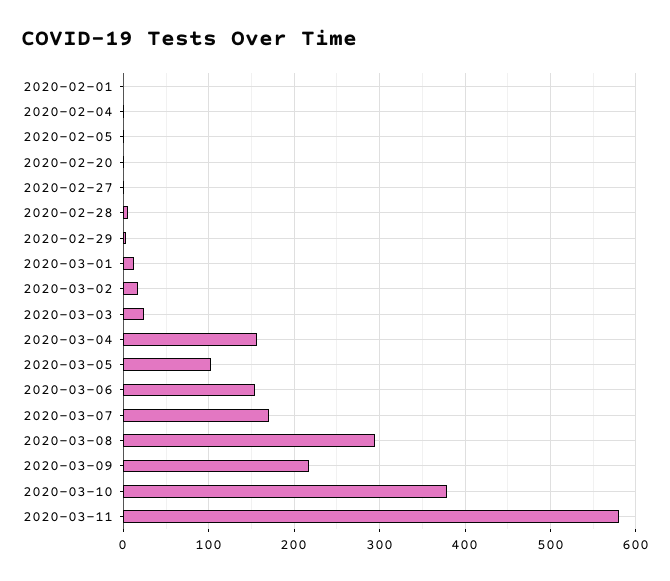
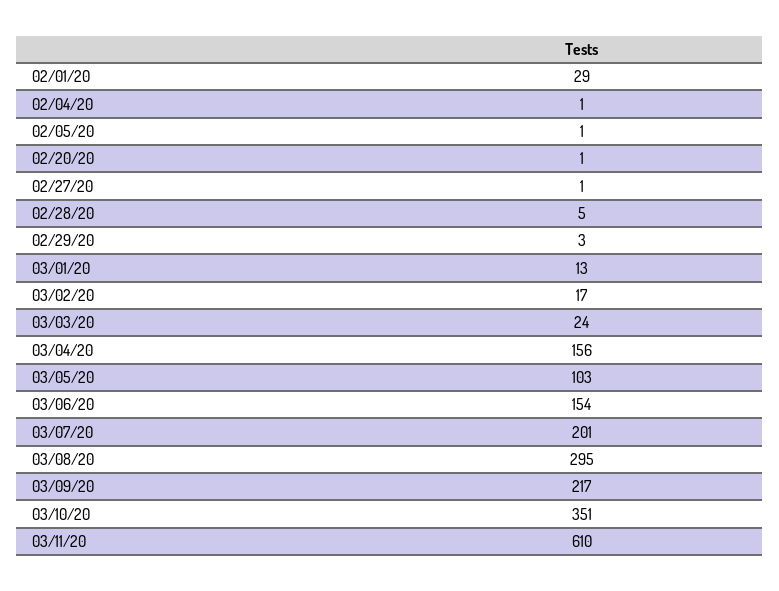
2020-02-01: 0 -> 29
2020-03-07: 170 -> 201
2020-03-10: 380 -> 351
2020-03-11: 580 -> 610

